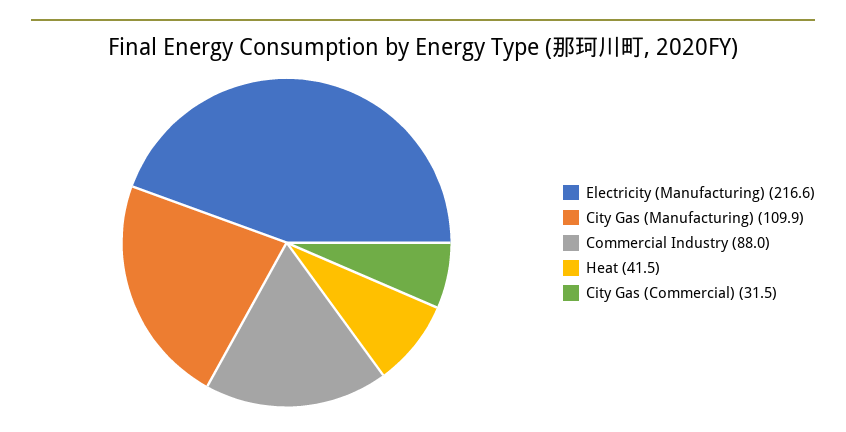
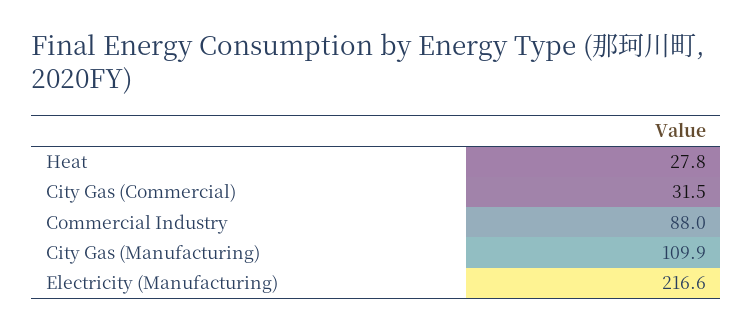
Heat: 41.5 -> 27.8

